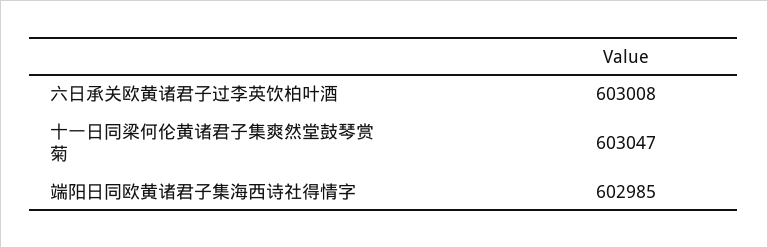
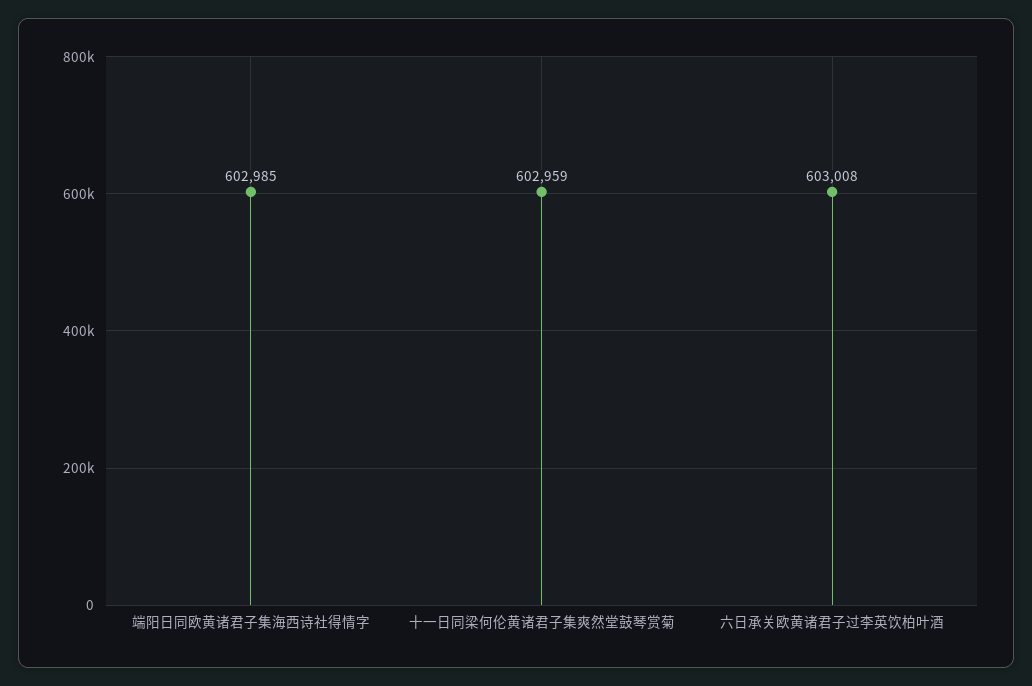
十一日同梁何伦黄诸君子集爽然堂鼓琴赏菊: 603047 -> 602959

